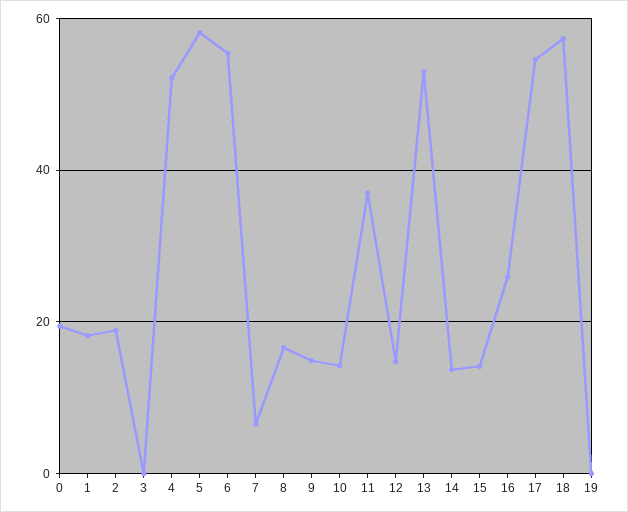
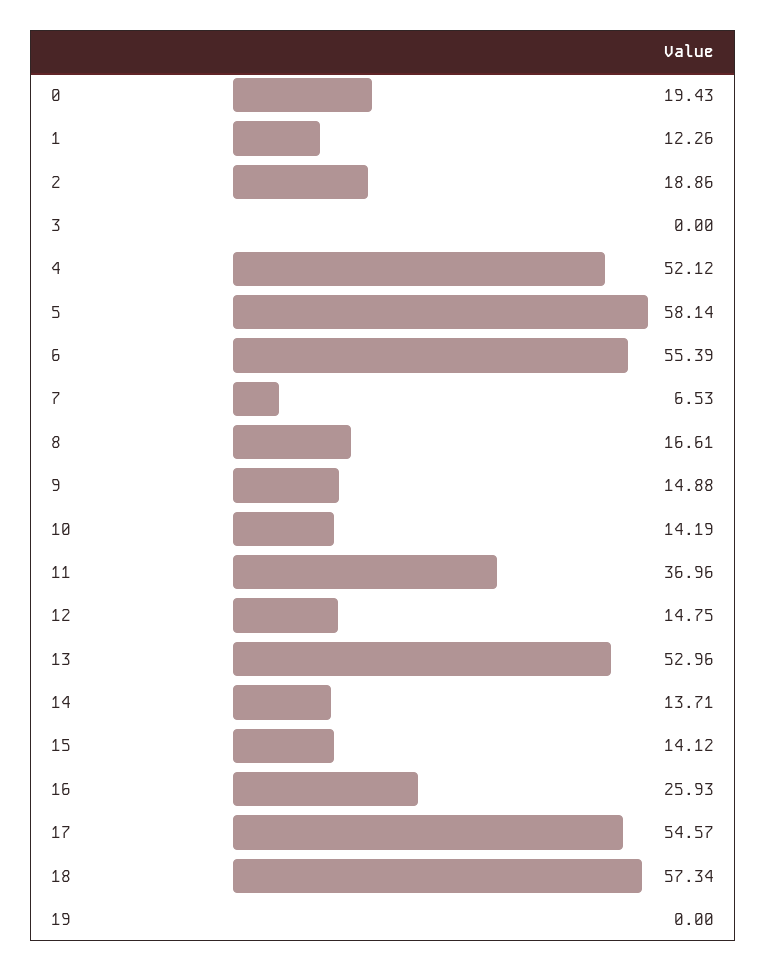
1: 18 -> 12.26

